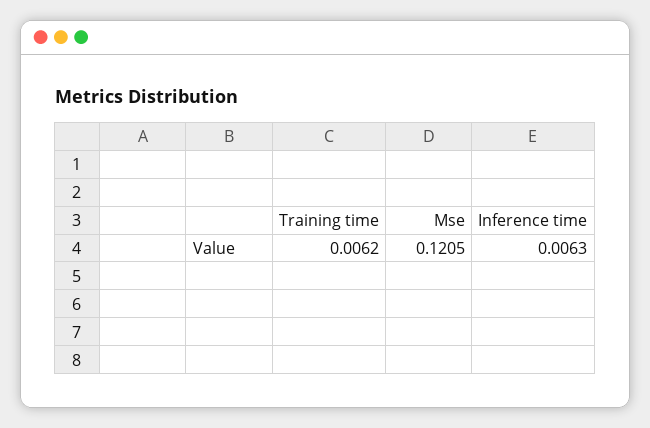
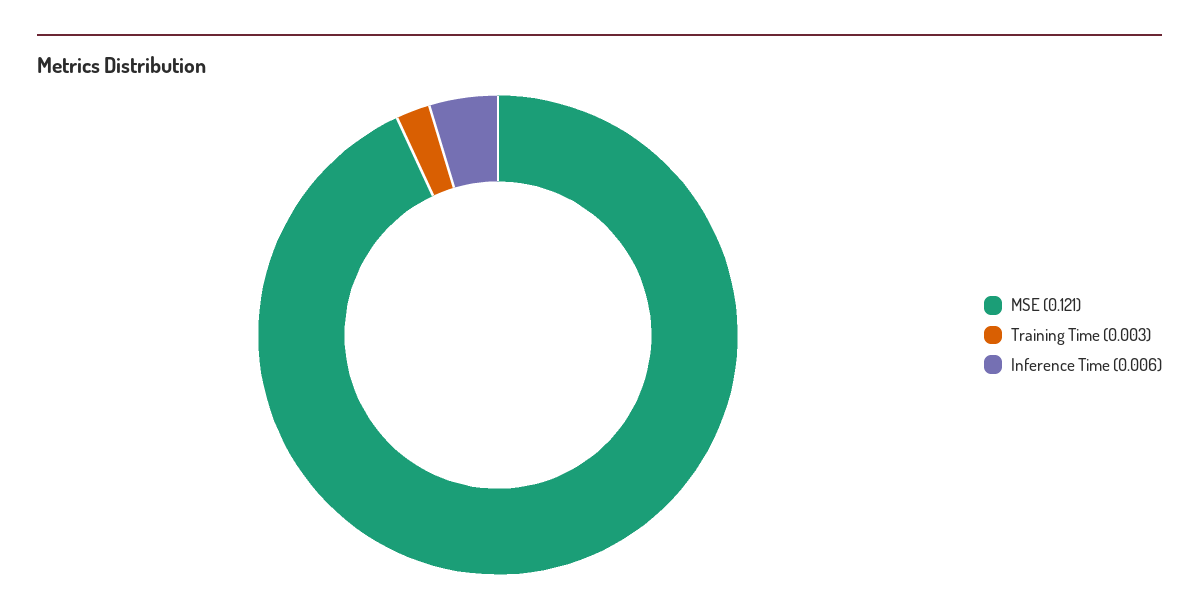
Training time: 0.0062 -> 0.003

